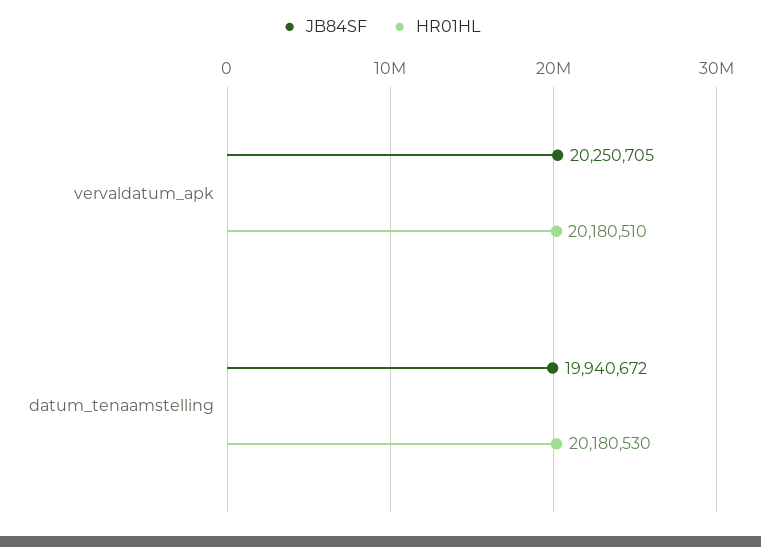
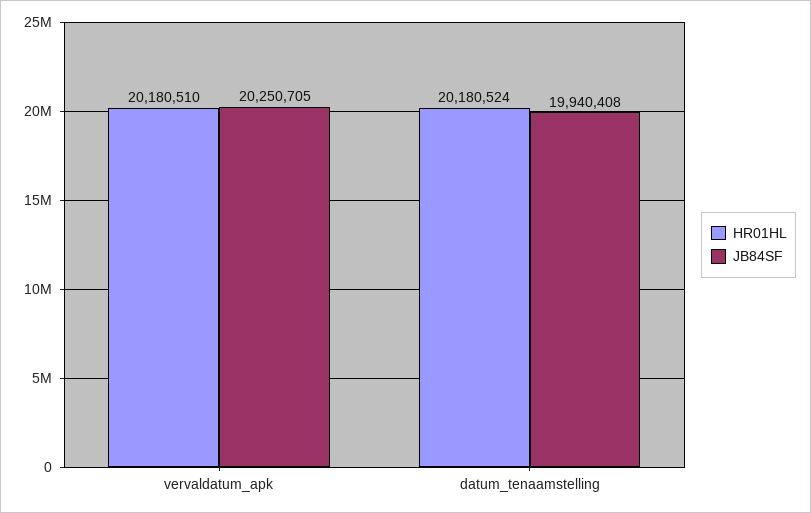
JB84SF, datum_tenaamstelling: 19940672 -> 19940408
HR01HL, datum_tenaamstelling: 20180530 -> 20180524

